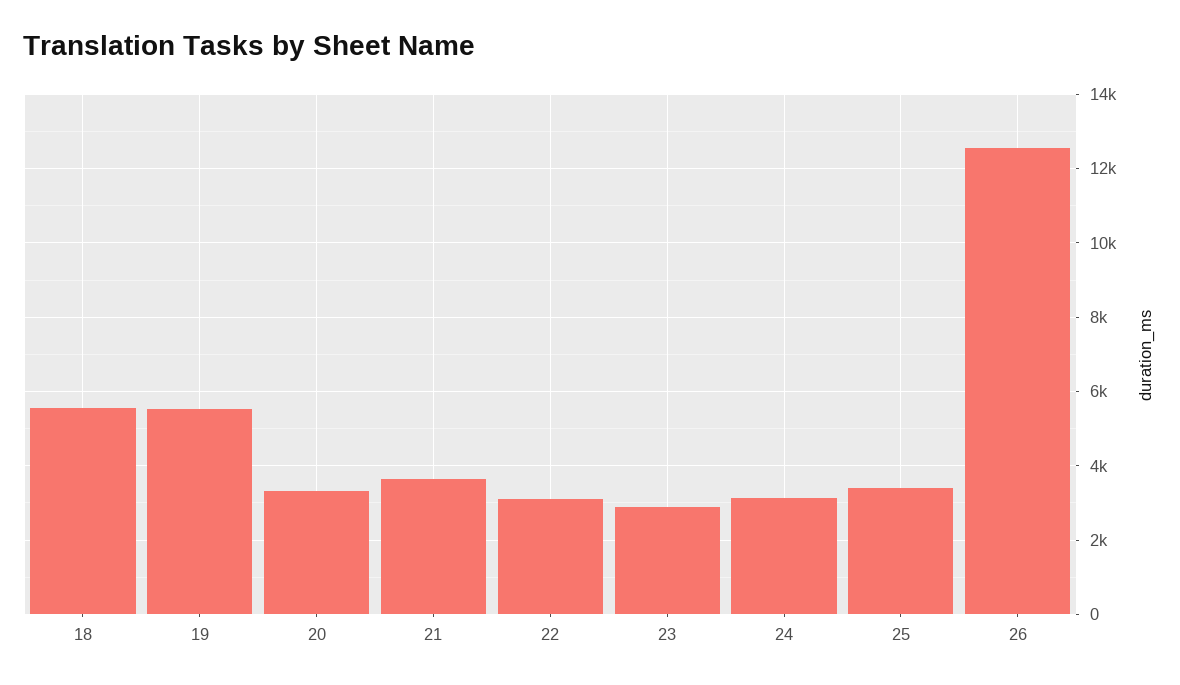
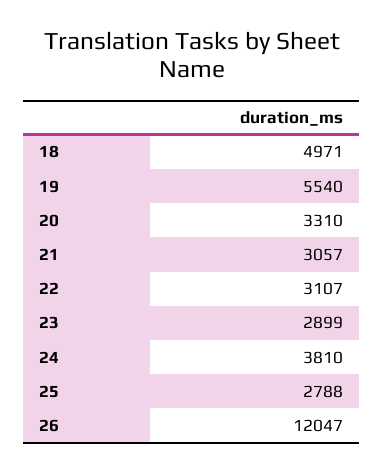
18: 5600 -> 4971
21: 3600 -> 3057
24: 3200 -> 3810
25: 3400 -> 2788
26: 12600 -> 12047

